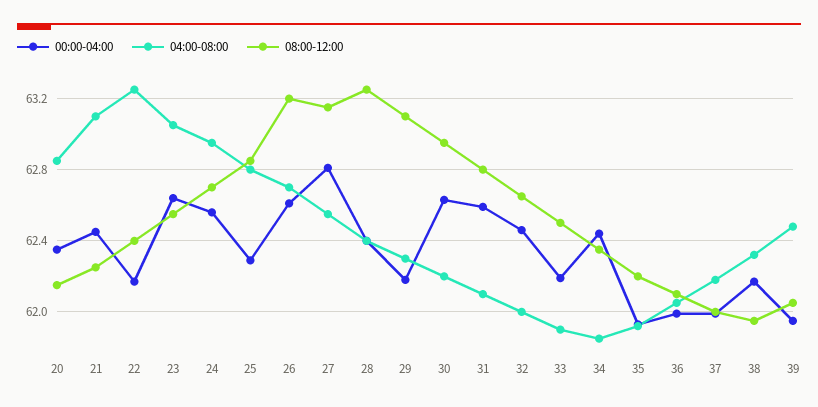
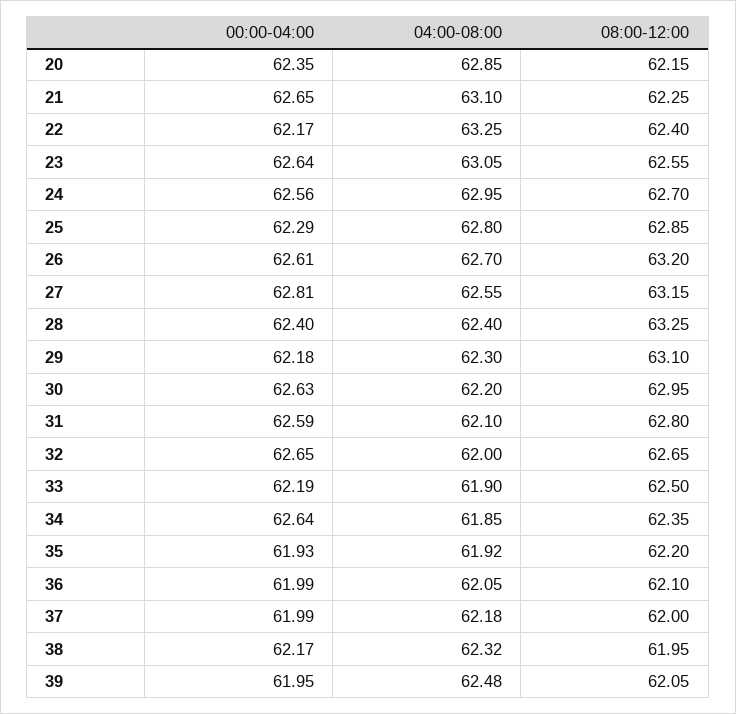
00:00-04:00, 21: 62.45 -> 62.65
00:00-04:00, 32: 62.45 -> 62.65
00:00-04:00, 34: 62.45 -> 62.64

